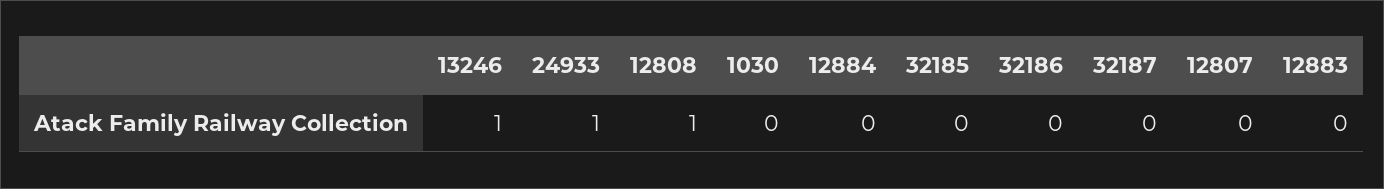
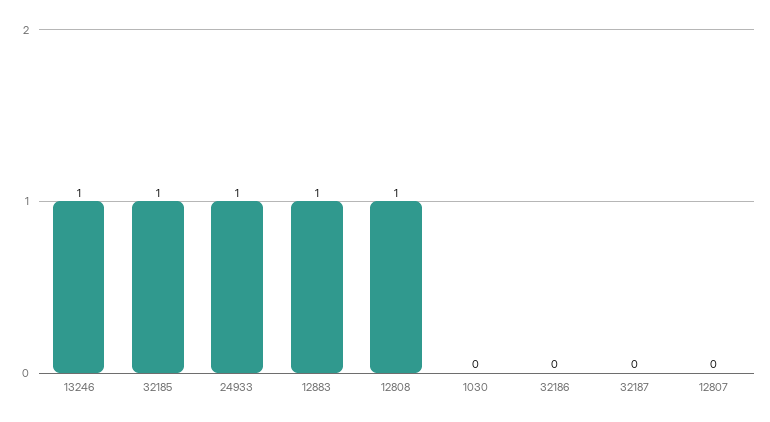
12884: 0 -> none
32185: 0 -> 1
12883: 0 -> 1

